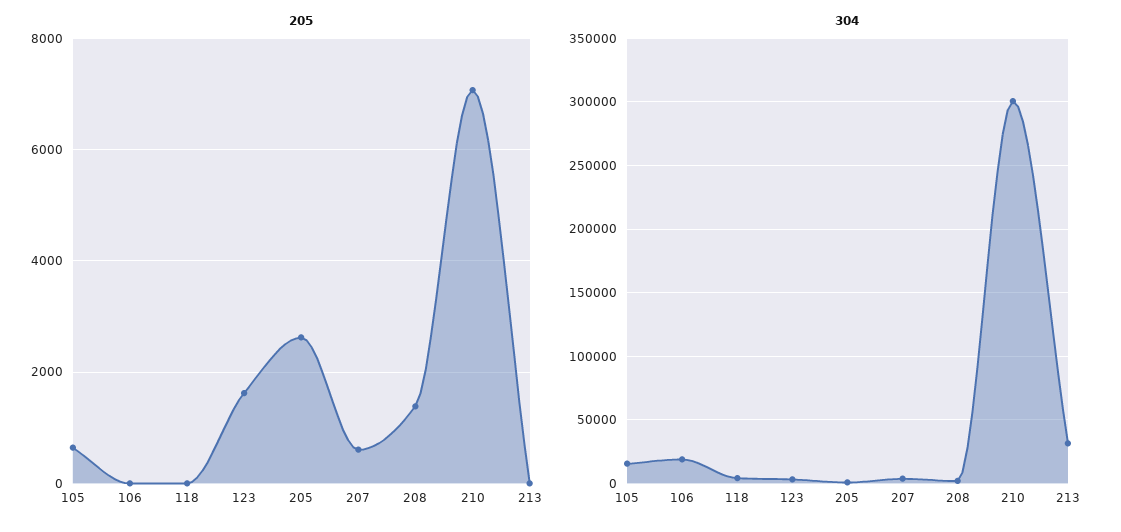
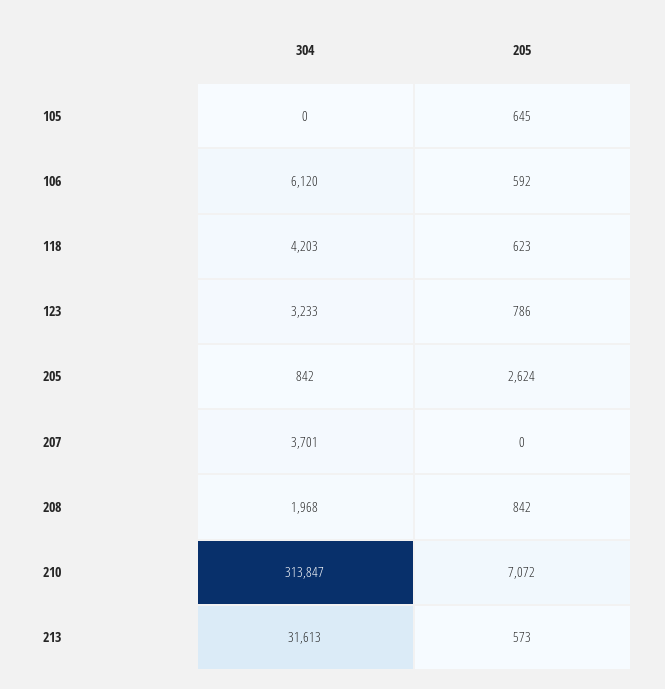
205, 106: 0 -> 592
205, 118: 0 -> 623
205, 123: 1600 -> 786
205, 207: 600 -> 0
205, 208: 1400 -> 842
205, 213: 0 -> 573
304, 105: 15000 -> 0
304, 106: 20000 -> 6120
304, 210: 300000 -> 313847

